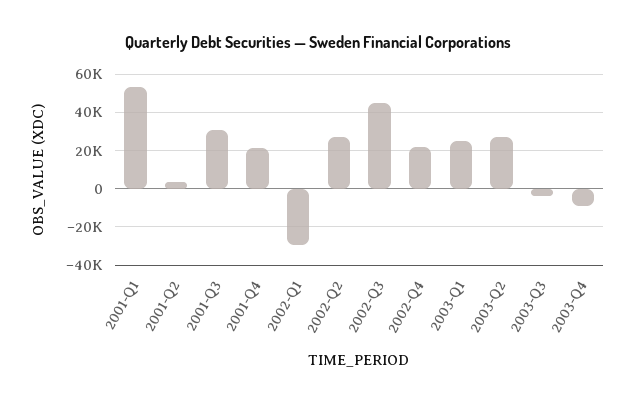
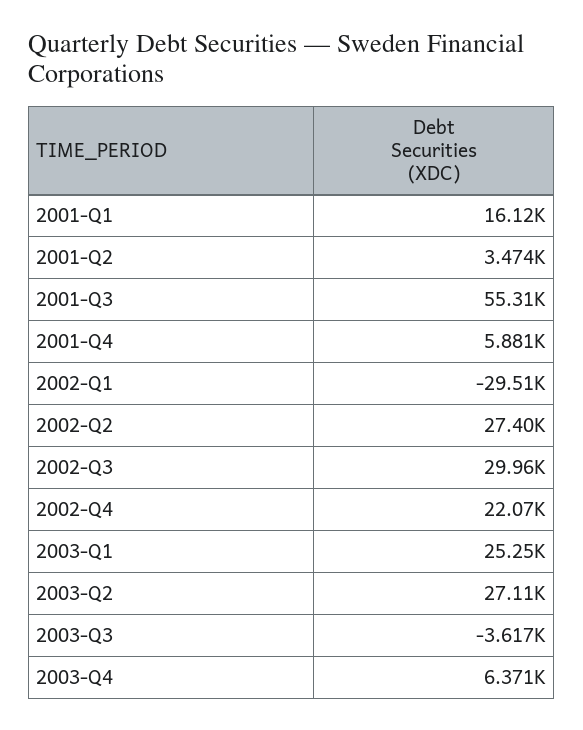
2001-Q1: 55000 -> 16120
2001-Q3: 30000 -> 55310
2001-Q4: 20000 -> 5881
2002-Q3: 45000 -> 29960
2003-Q4: -10000 -> 6371

